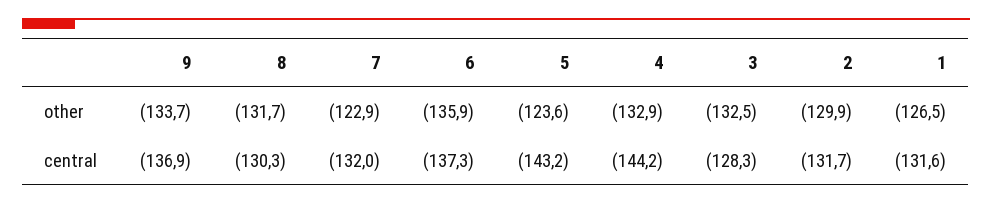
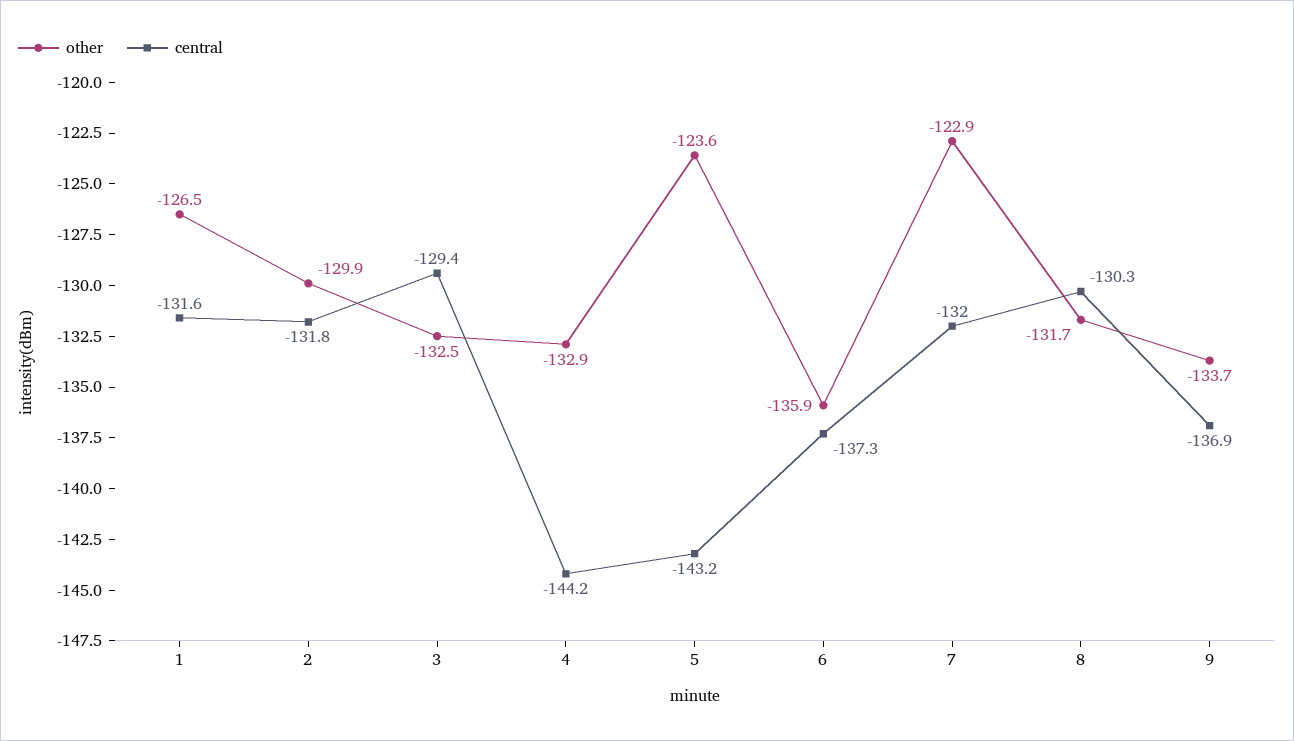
central, 3: -128.3 -> -129.4
central, 2: -131.7 -> -131.8

